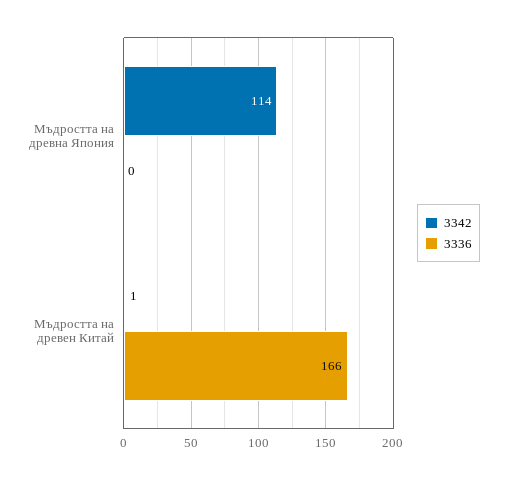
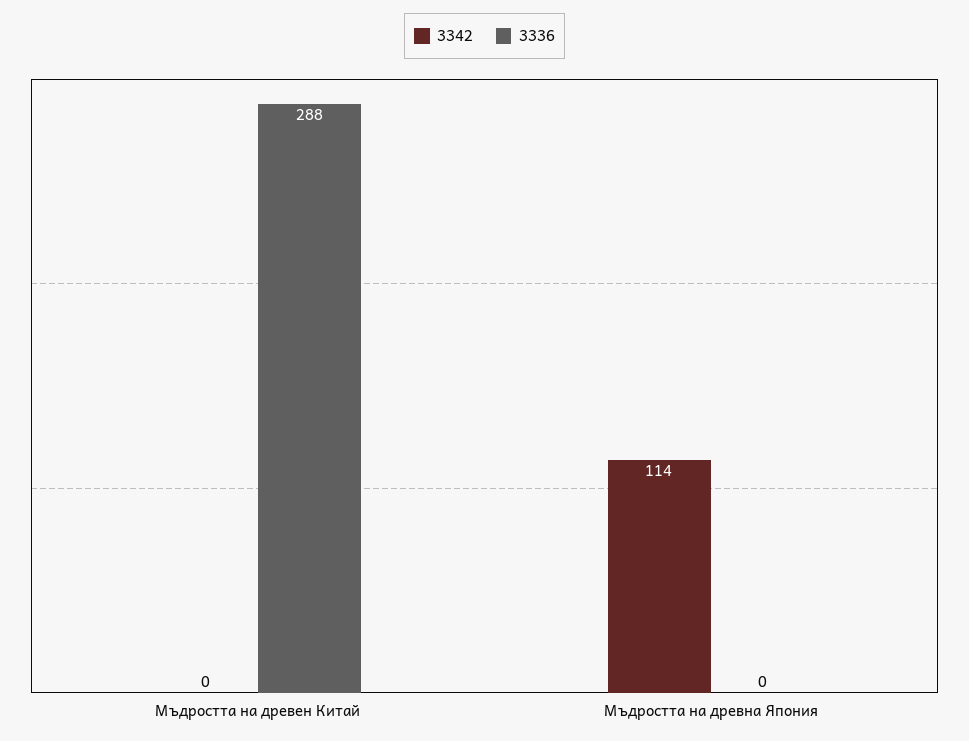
3342, Мъдростта на древен Китай: 1 -> 0
3336, Мъдростта на древен Китай: 166 -> 288

